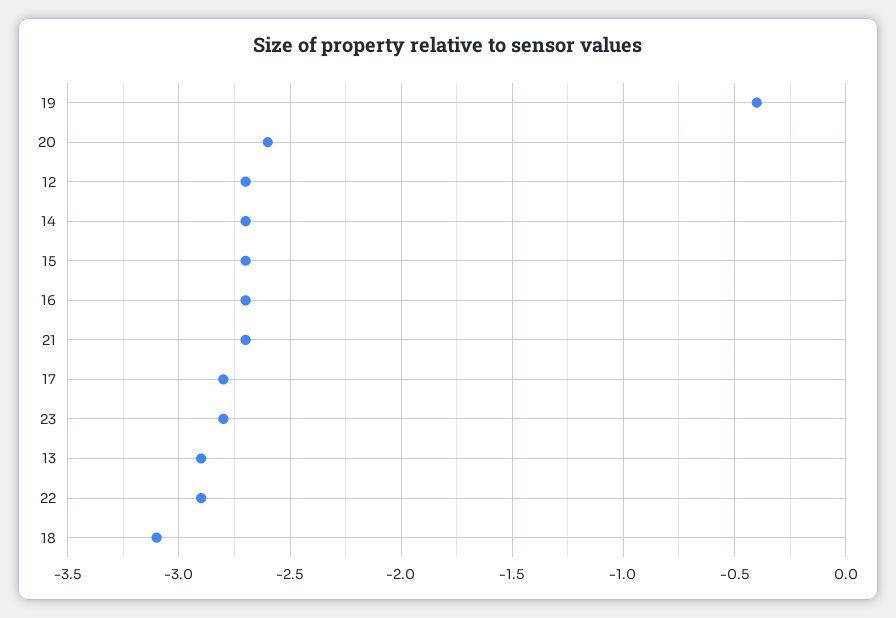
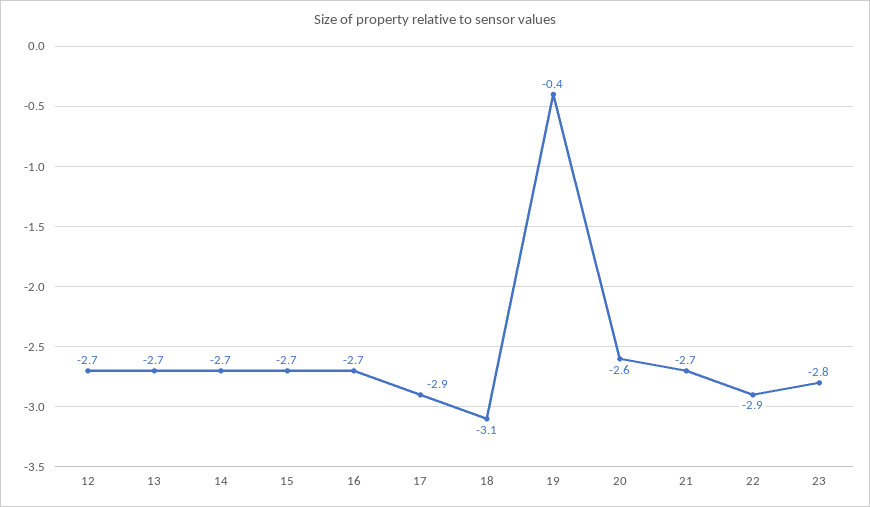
17: -2.8 -> -2.9
13: -2.9 -> -2.7

